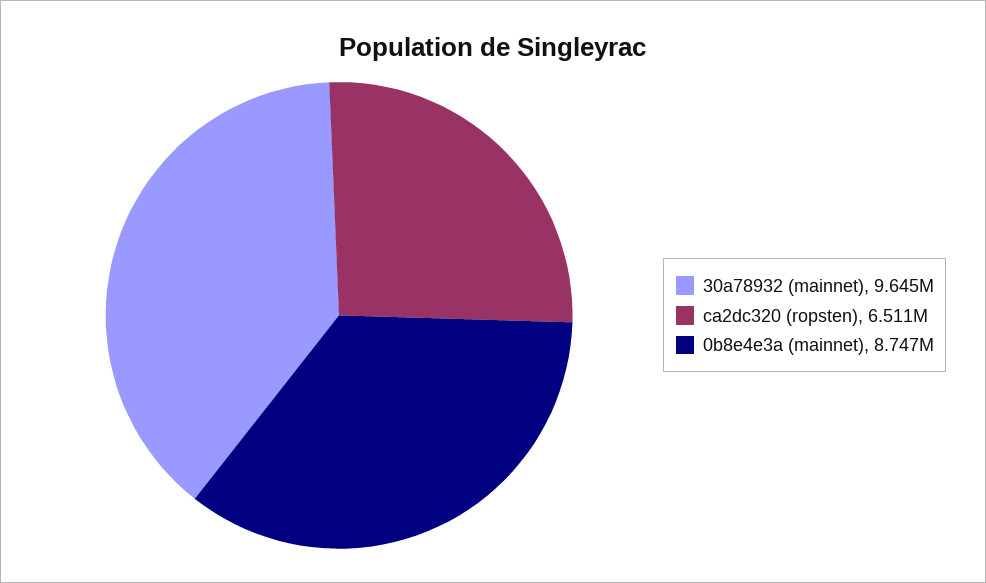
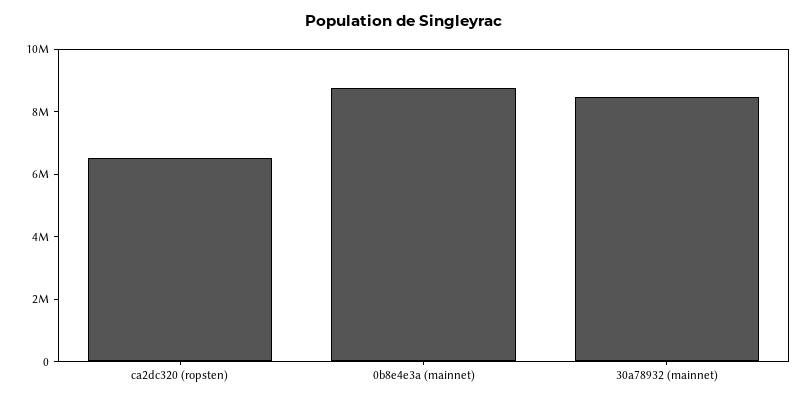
30a78932 (mainnet): 9645000 -> 8500000

